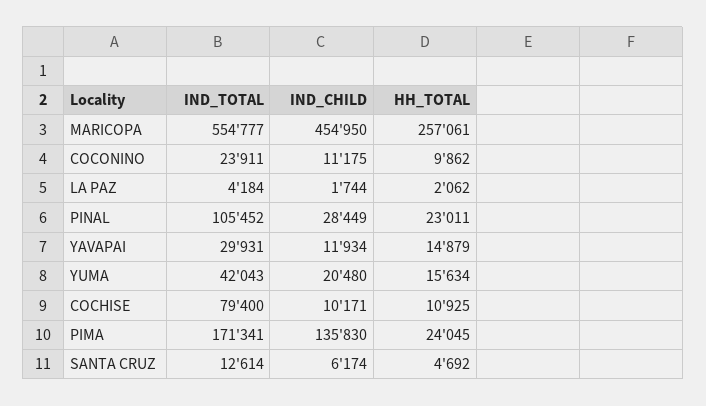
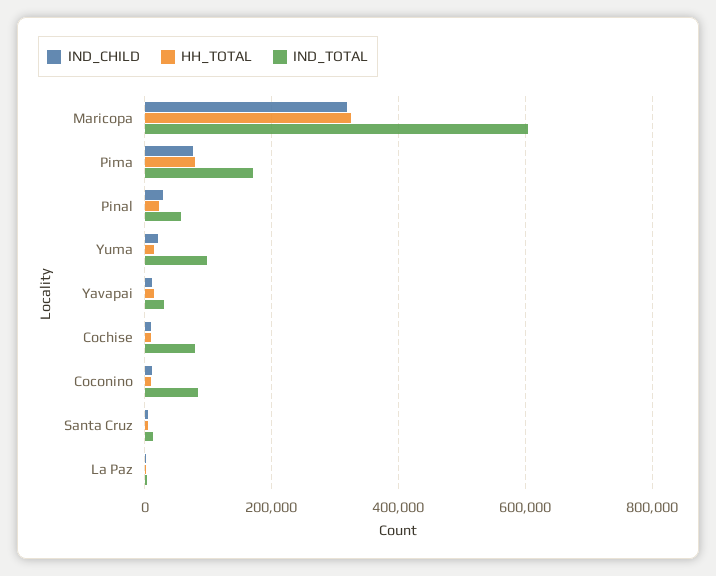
IND_TOTAL, MARICOPA: 554777 -> 600000
IND_CHILD, MARICOPA: 454950 -> 320000
HH_TOTAL, MARICOPA: 257061 -> 320000
IND_TOTAL, COCONINO: 23911 -> 80000
IND_TOTAL, PINAL: 105452 -> 60000
IND_TOTAL, YUMA: 42043 -> 100000
IND_CHILD, PIMA: 135830 -> 80000
HH_TOTAL, PIMA: 24045 -> 80000

